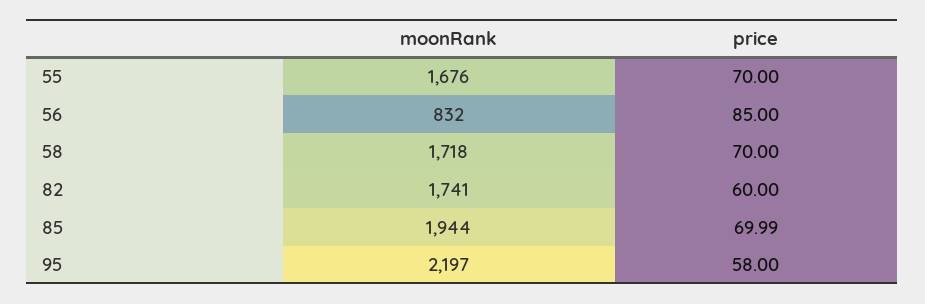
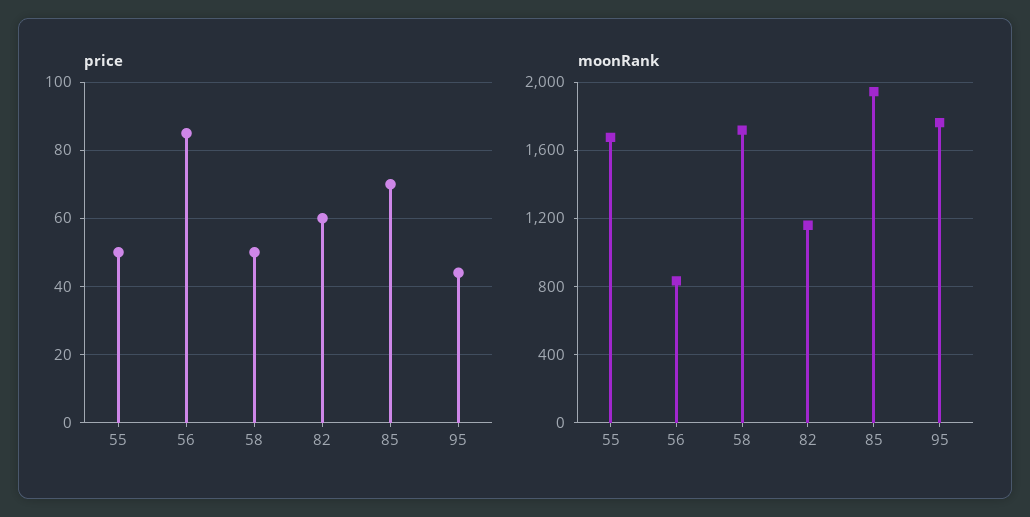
price, 55: 70 -> 50
price, 58: 70 -> 50
moonRank, 82: 1741 -> 1150
moonRank, 95: 2197 -> 1750
price, 95: 58 -> 44

